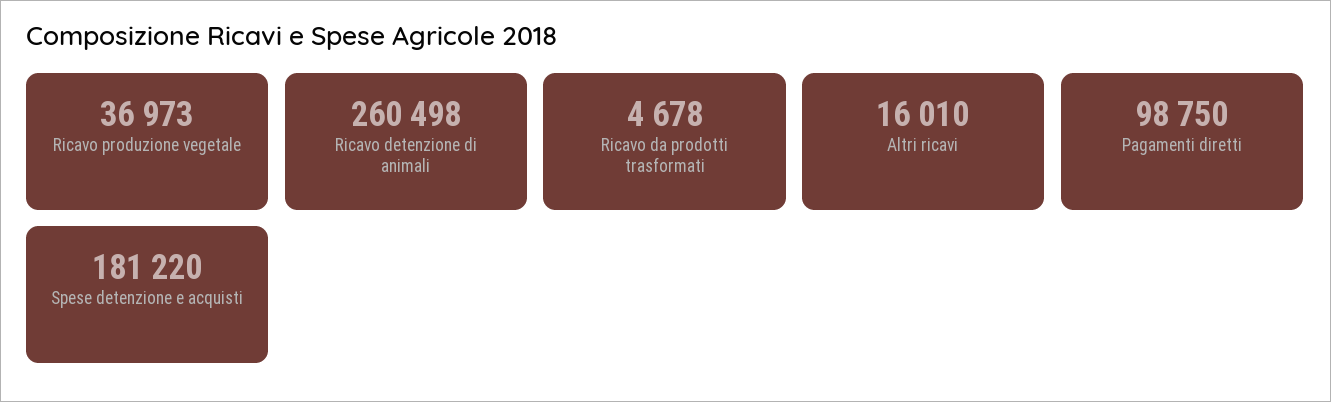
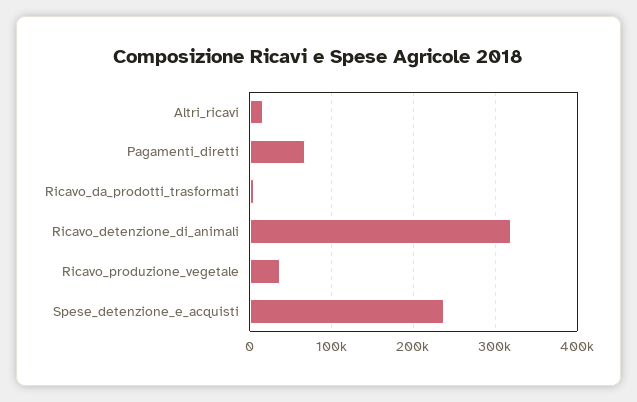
Ricavo detenzione di animali: 260498 -> 320000
Pagamenti diretti: 98750 -> 70000
Spese detenzione e acquisti: 181220 -> 240000

